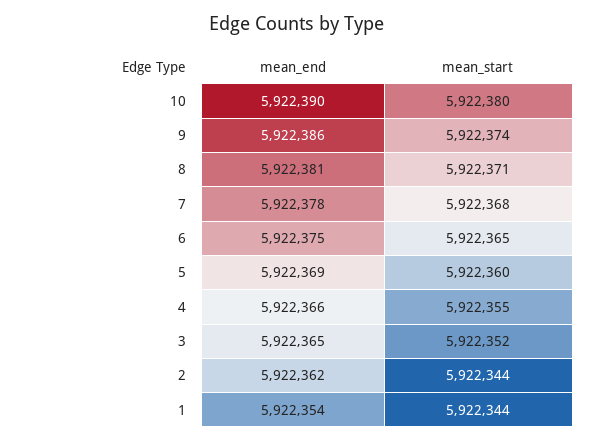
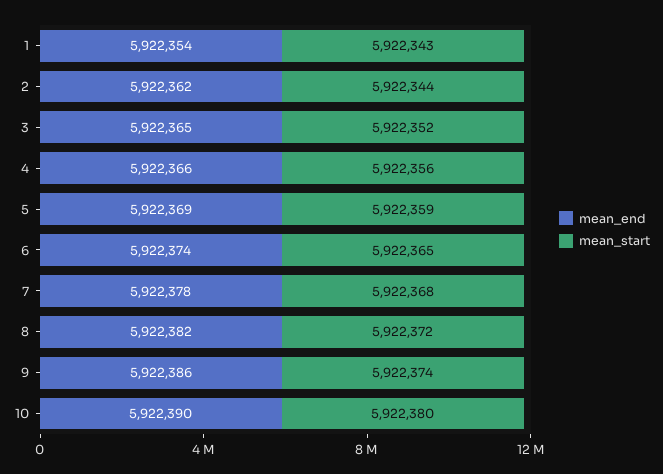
mean_end, 8: 5922381 -> 5922382
mean_start, 8: 5922371 -> 5922372
mean_end, 6: 5922375 -> 5922374
mean_start, 5: 5922360 -> 5922359
mean_start, 4: 5922355 -> 5922356
mean_start, 1: 5922344 -> 5922343

